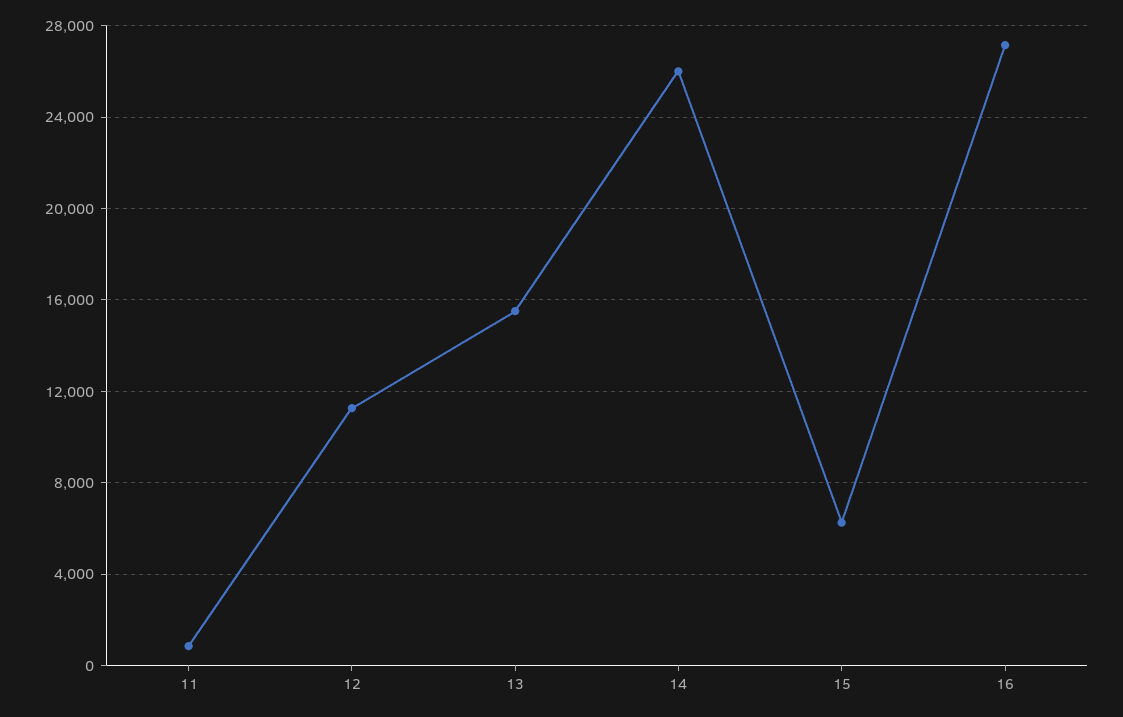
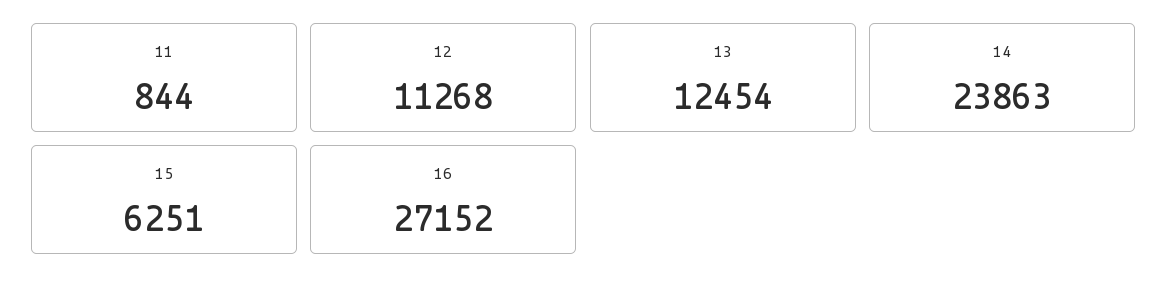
13: 15500 -> 12454
14: 26000 -> 23863

